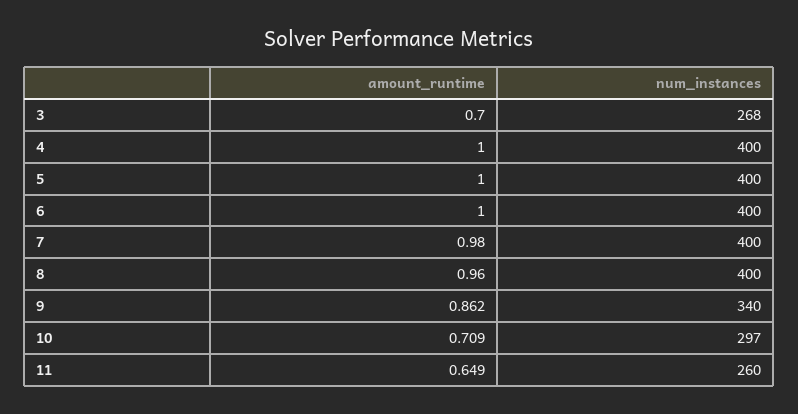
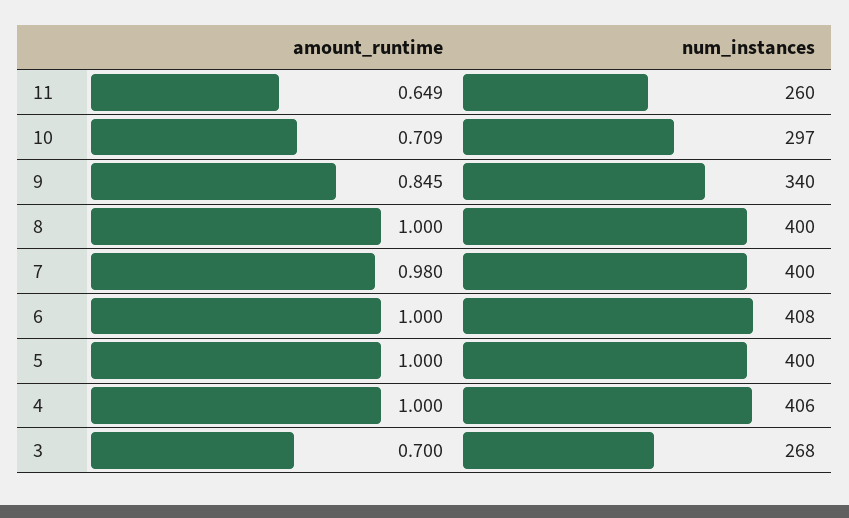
num_instances, 4: 400 -> 406
num_instances, 6: 400 -> 408
amount_runtime, 8: 0.96 -> 1
amount_runtime, 9: 0.862 -> 0.845

